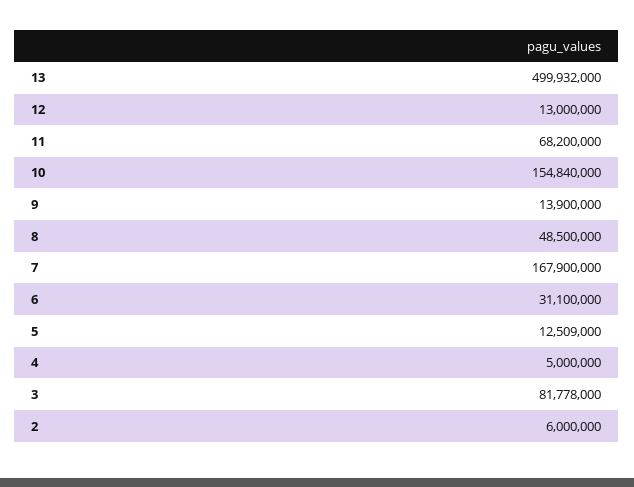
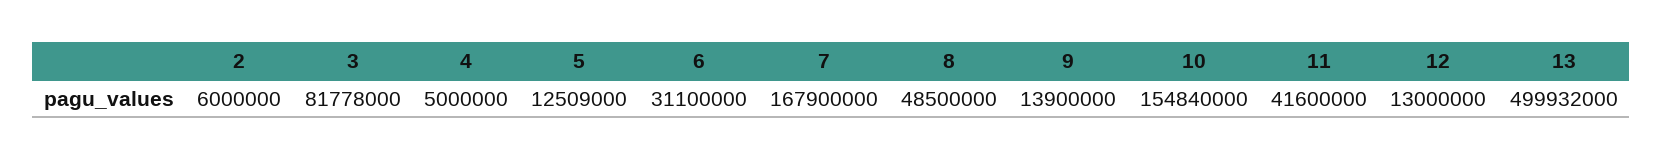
11: 68200000 -> 41600000

